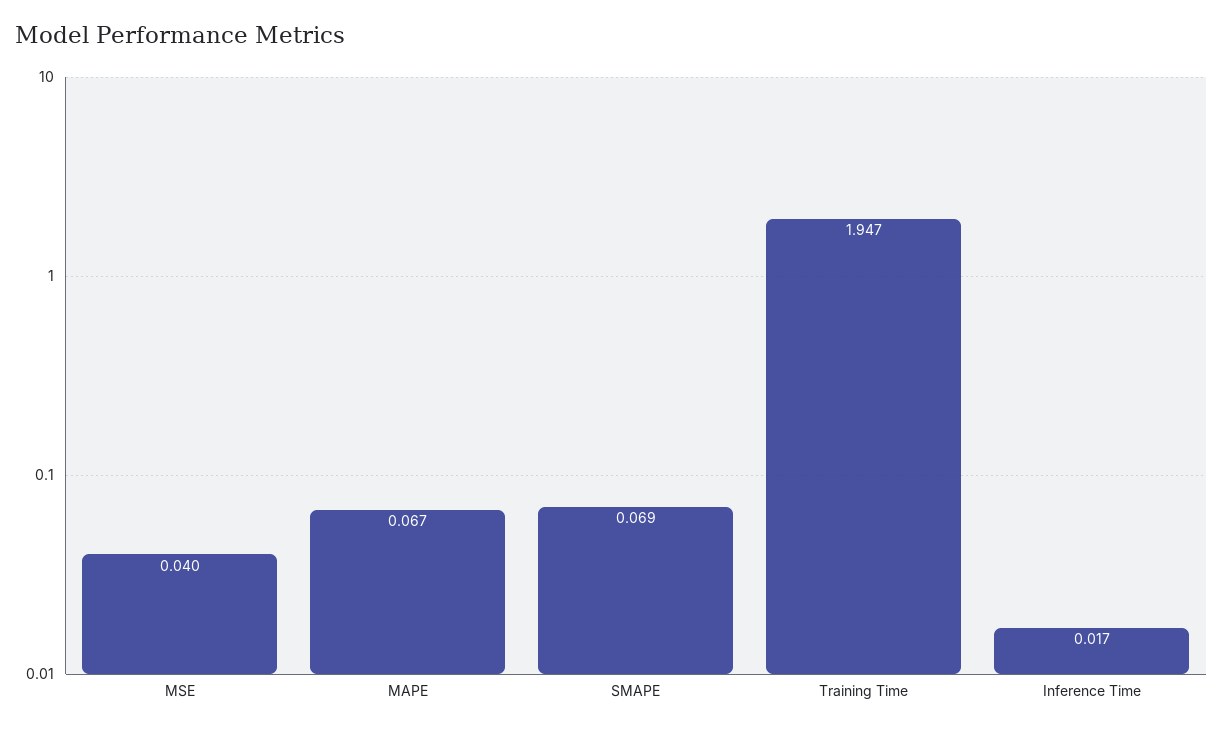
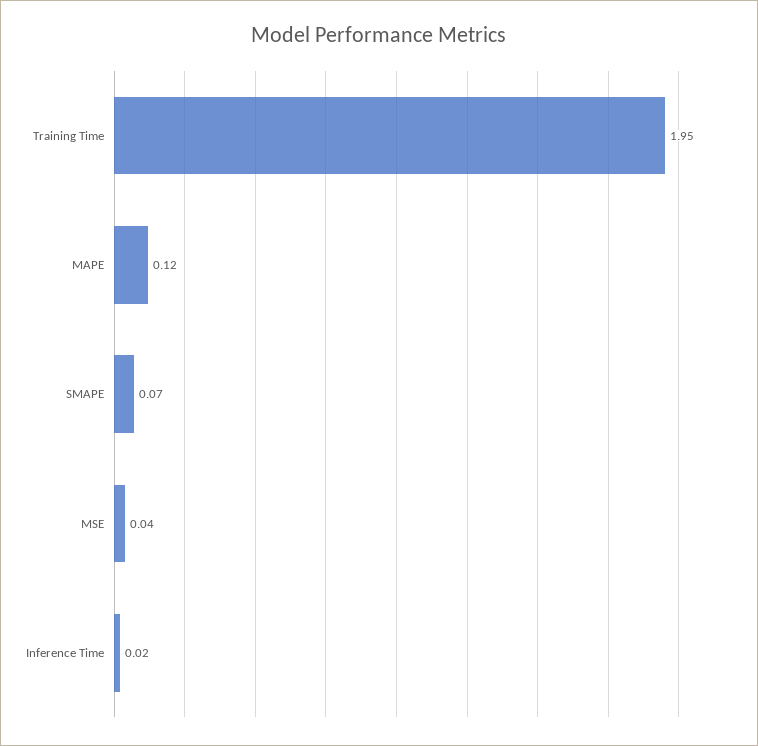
MAPE: 0.067 -> 0.12

